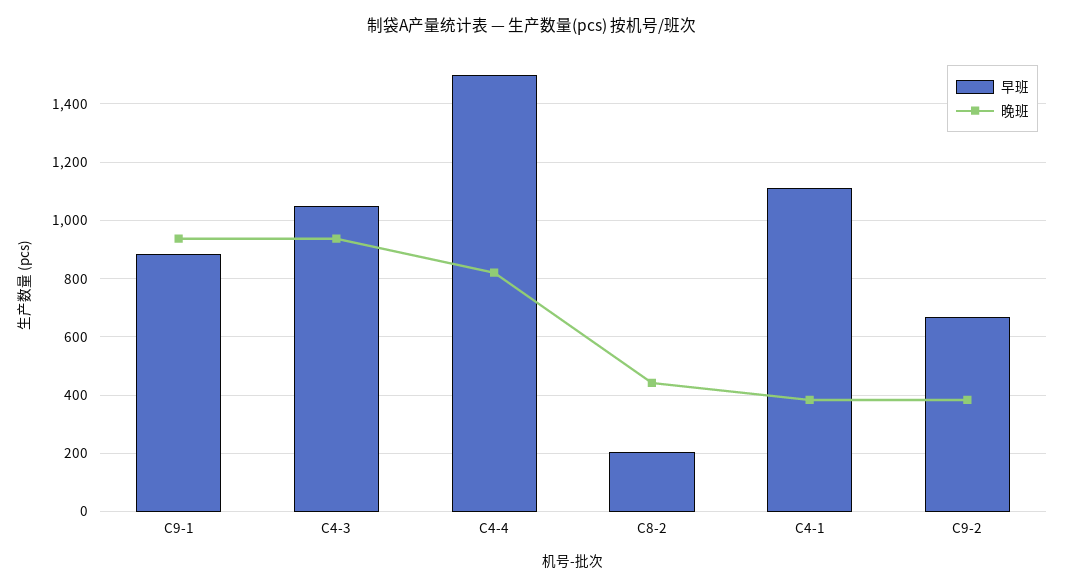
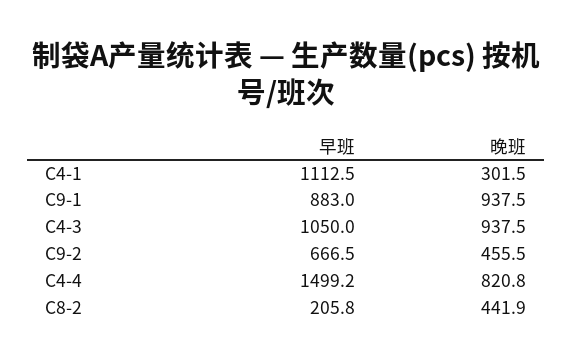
晚班, C4-1: 375 -> 301.5
晚班, C9-2: 375 -> 455.5

